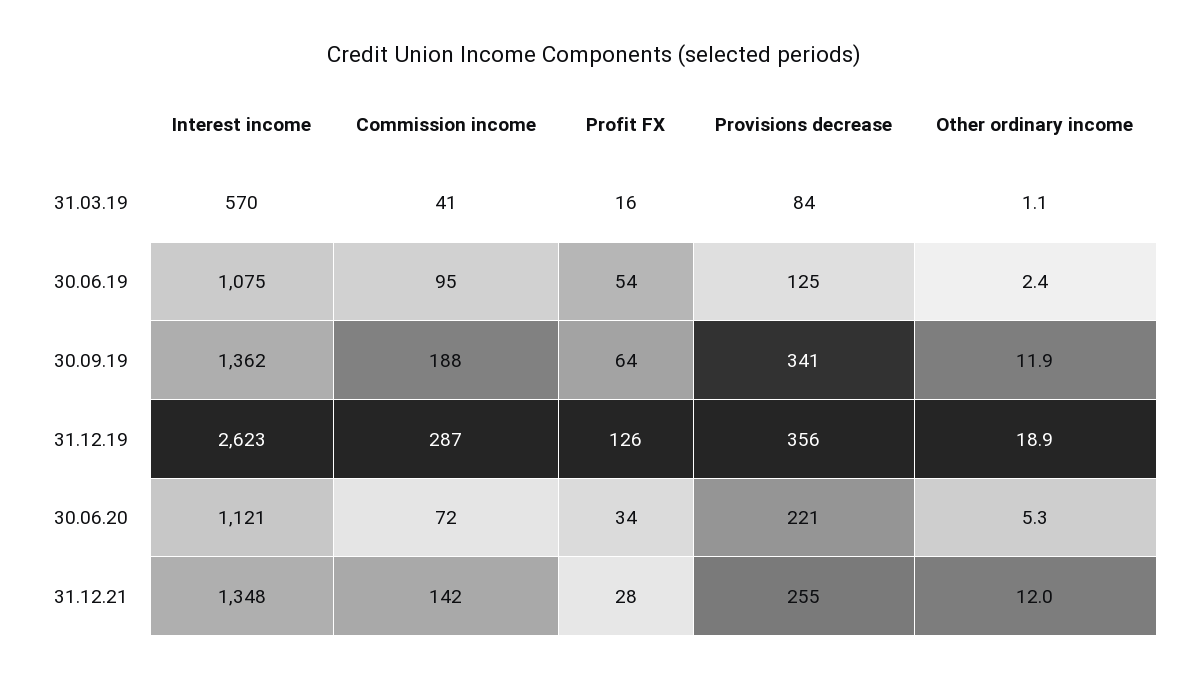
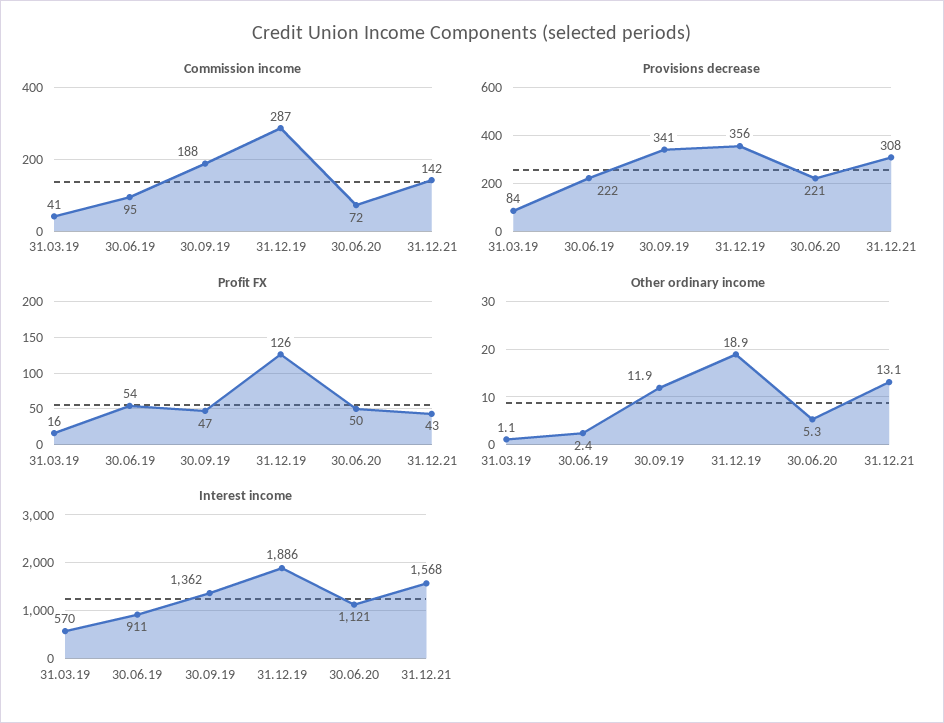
Interest income, 30.06.19: 1075 -> 911
Provisions decrease, 30.06.19: 125 -> 222
Profit FX, 30.09.19: 64 -> 47
Interest income, 31.12.19: 2623 -> 1886
Profit FX, 30.06.20: 34 -> 50
Interest income, 31.12.21: 1348 -> 1568
Profit FX, 31.12.21: 28 -> 43
Provisions decrease, 31.12.21: 255 -> 308
Other ordinary income, 31.12.21: 12 -> 13.1

